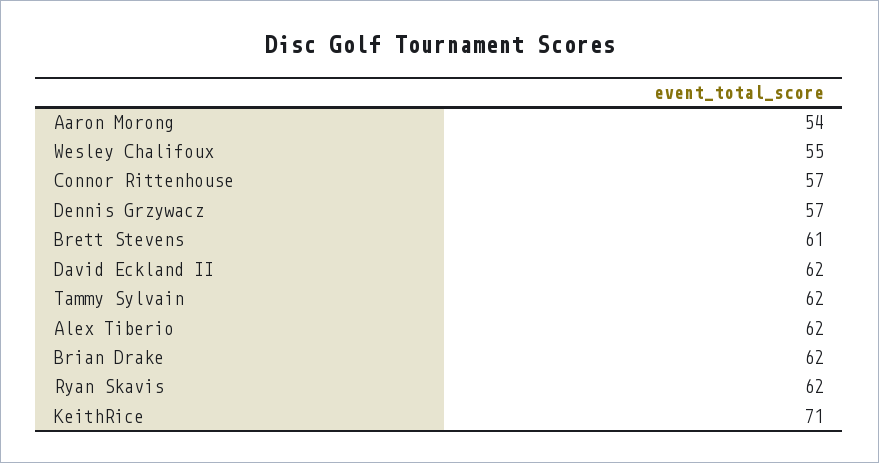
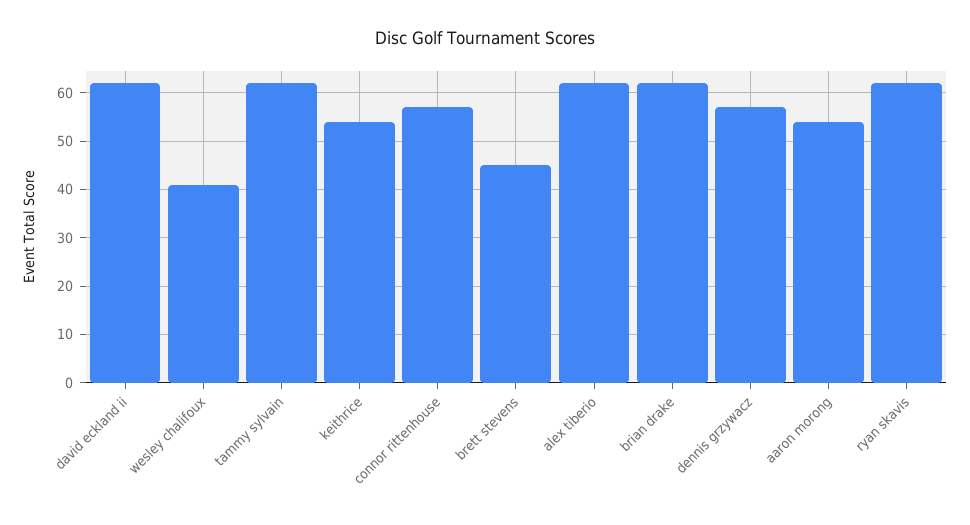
Wesley Chalifoux: 55 -> 40
Brett Stevens: 61 -> 45
KeithRice: 71 -> 55

